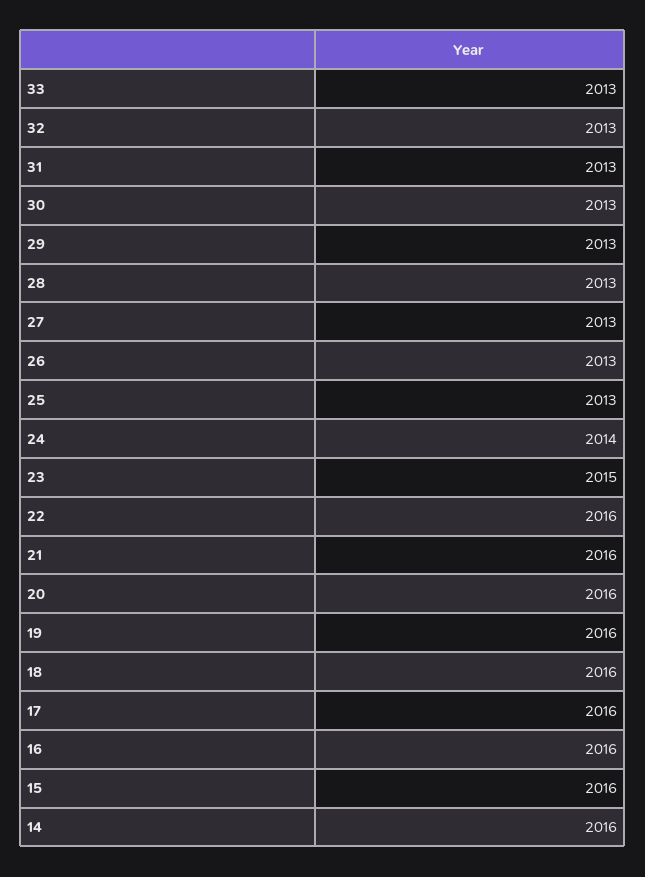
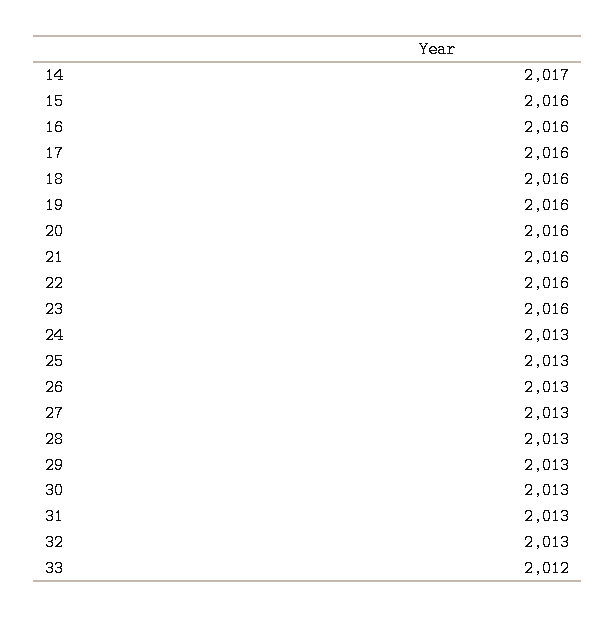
33: 2013 -> 2012
24: 2014 -> 2013
23: 2015 -> 2016
14: 2016 -> 2017

